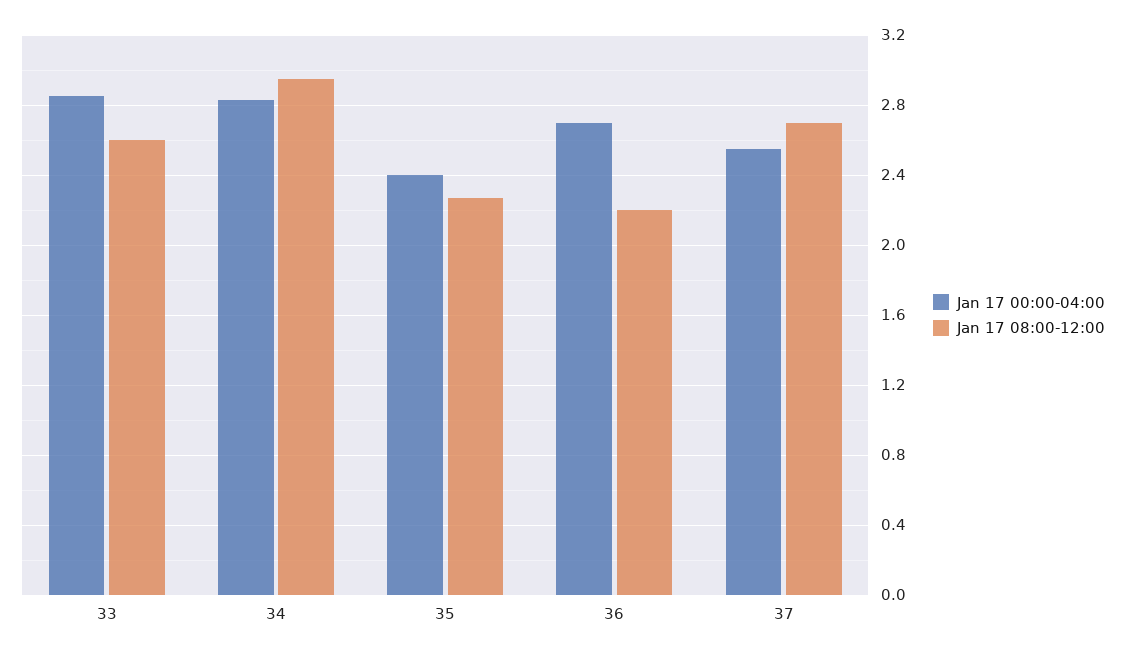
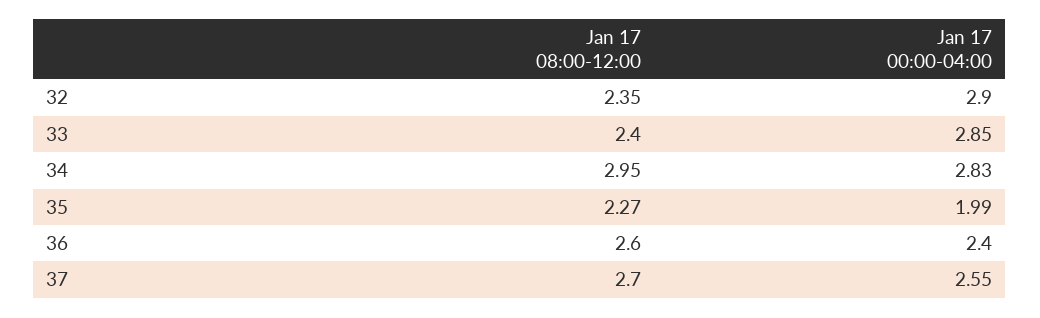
Jan 17 08:00-12:00, 33: 2.6 -> 2.4
Jan 17 00:00-04:00, 35: 2.4 -> 1.99
Jan 17 00:00-04:00, 36: 2.7 -> 2.4
Jan 17 08:00-12:00, 36: 2.2 -> 2.6
Jan 17 08:00-12:00, 32: none -> 2.35
Jan 17 00:00-04:00, 32: none -> 2.9

